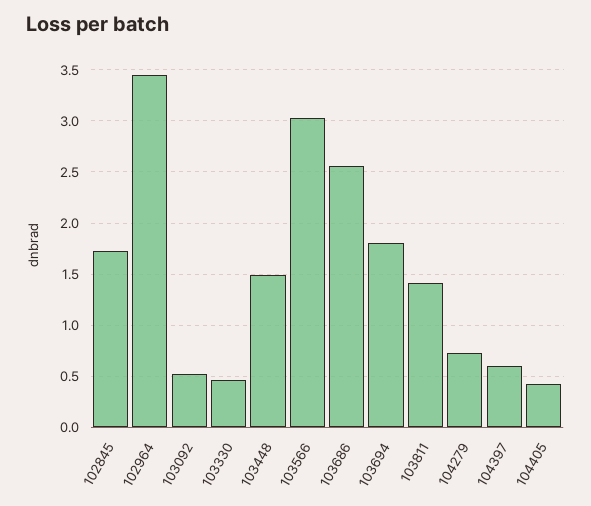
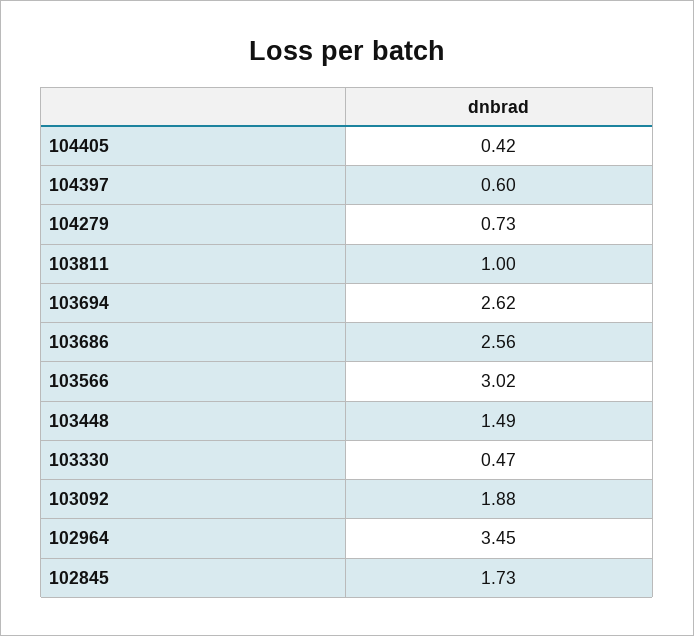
103092: 0.5 -> 1.88
103694: 1.8 -> 2.62
103811: 1.4 -> 1

